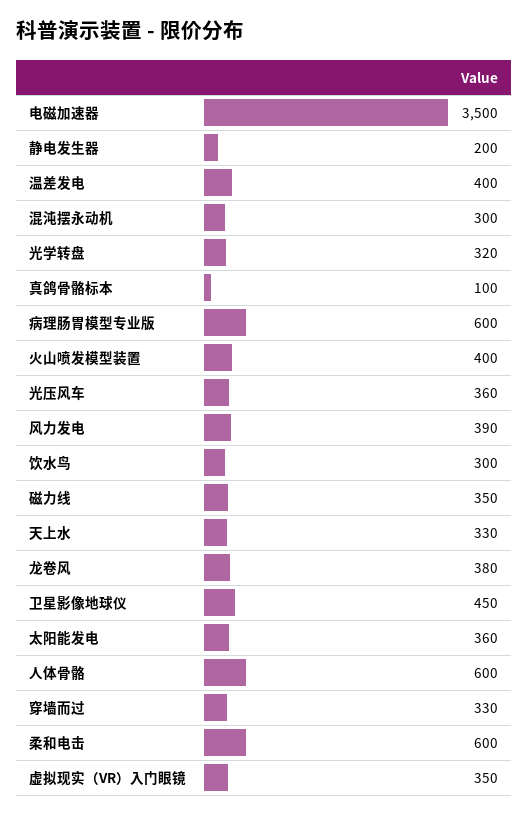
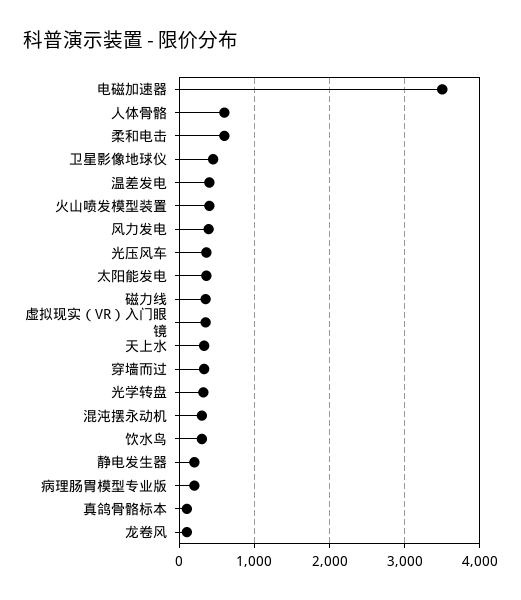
病理肠胃模型专业版: 600 -> 200
龙卷风: 380 -> 100

